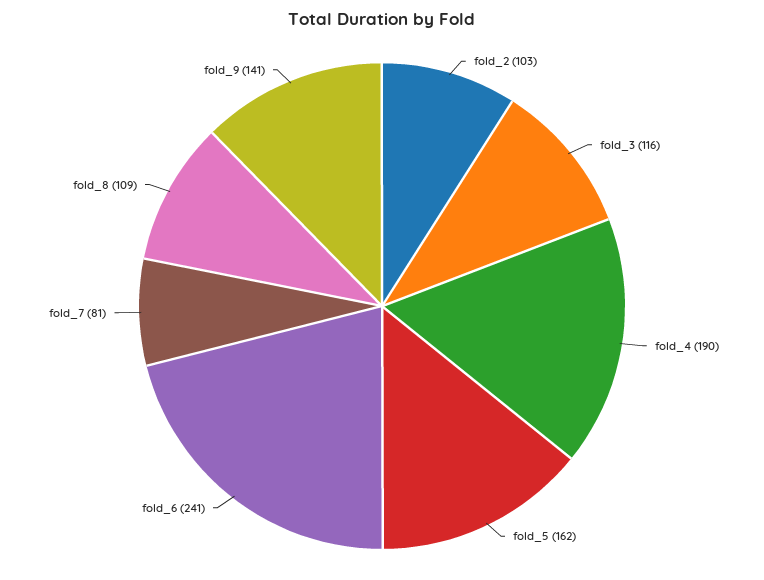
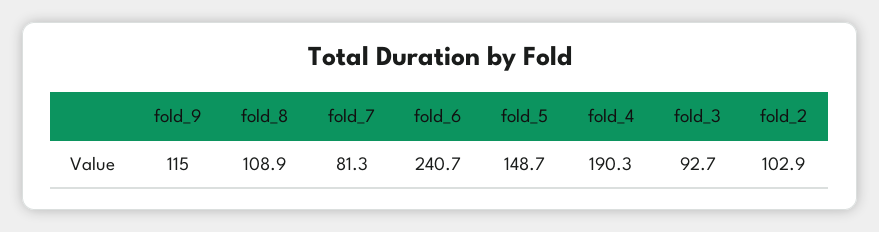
fold_3: 116 -> 92.7
fold_5: 162 -> 148.7
fold_9: 141 -> 115

